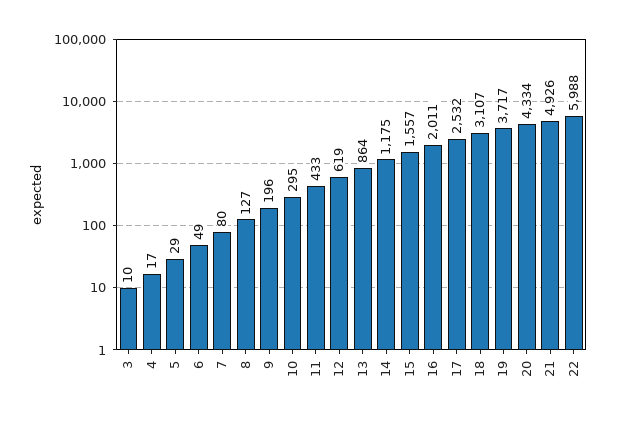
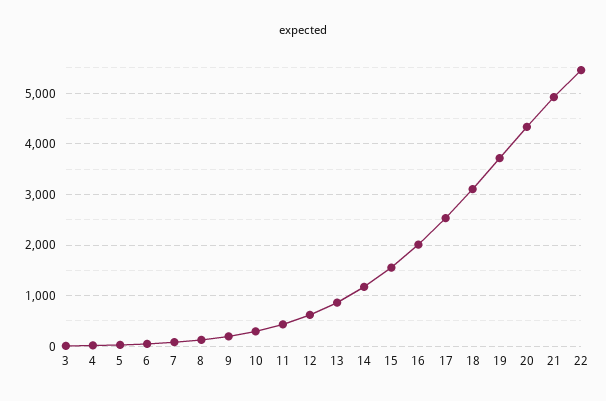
22: 5988 -> 5400

